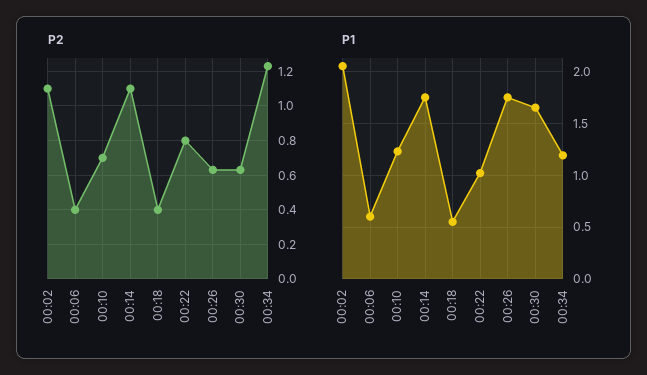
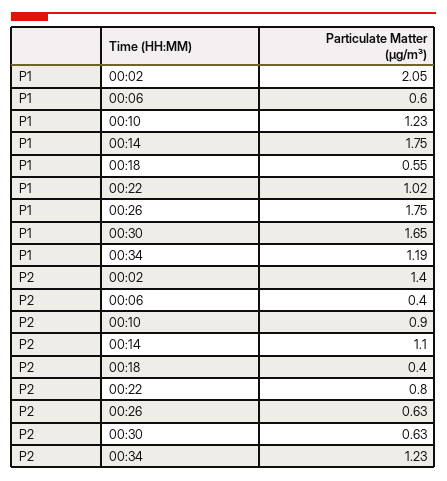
P2, 00:02: 1.1 -> 1.4
P2, 00:10: 0.7 -> 0.9

